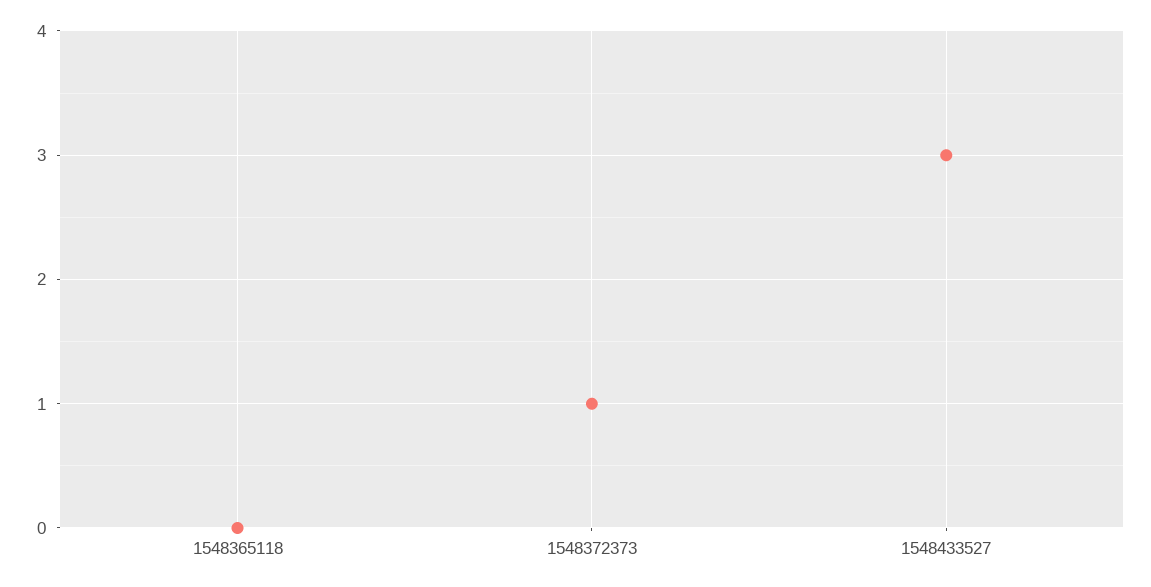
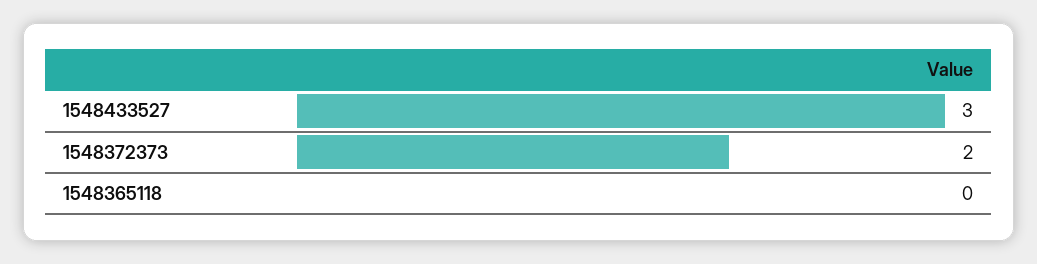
1548372373: 1 -> 2

